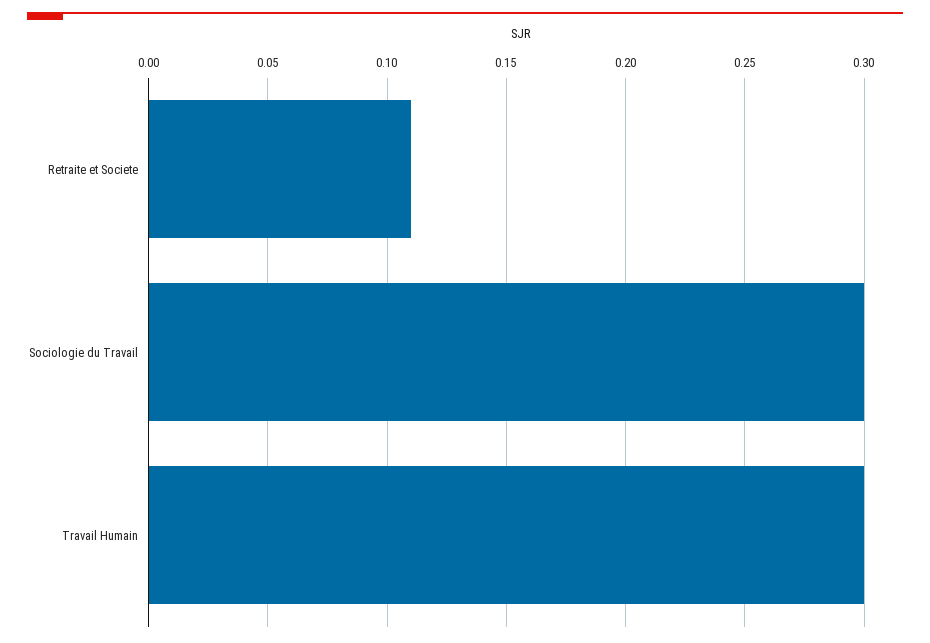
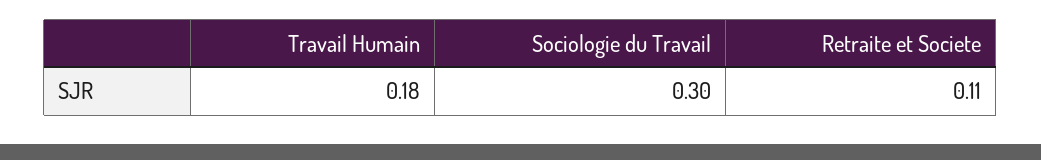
Travail Humain: 0.3 -> 0.18

